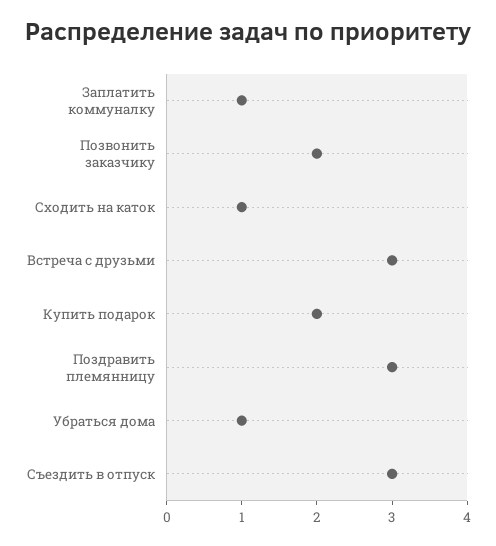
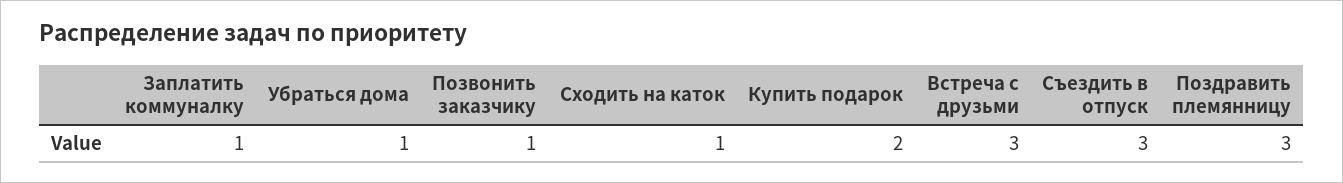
Позвонить заказчику: 2 -> 1

